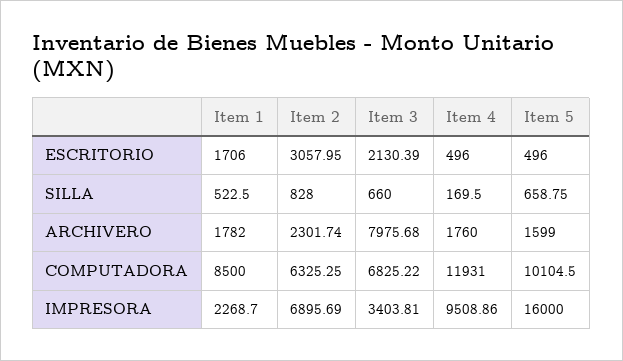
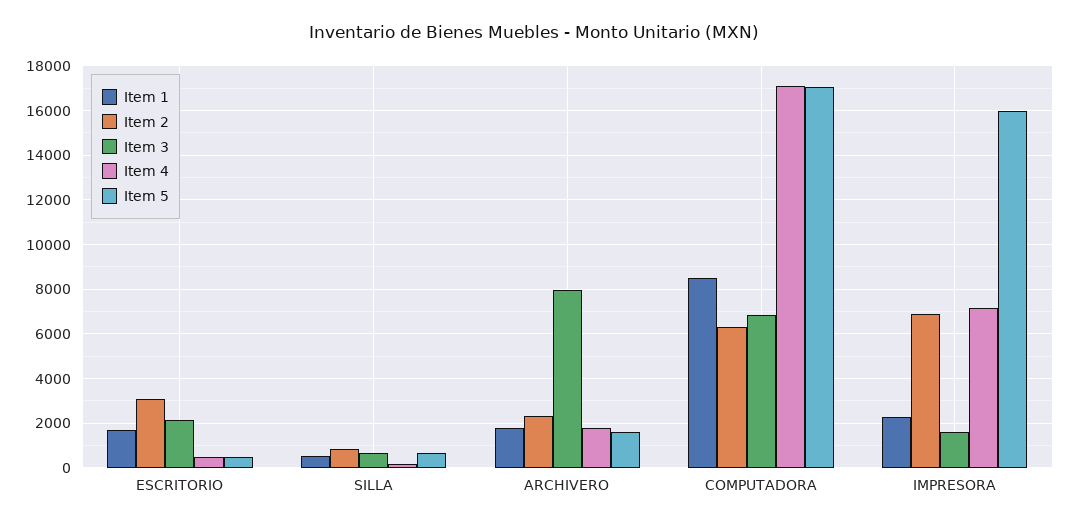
Item 4, COMPUTADORA: 11931 -> 17000
Item 5, COMPUTADORA: 10104.5 -> 17000
Item 3, IMPRESORA: 3403.81 -> 1500
Item 4, IMPRESORA: 9508.86 -> 7000

